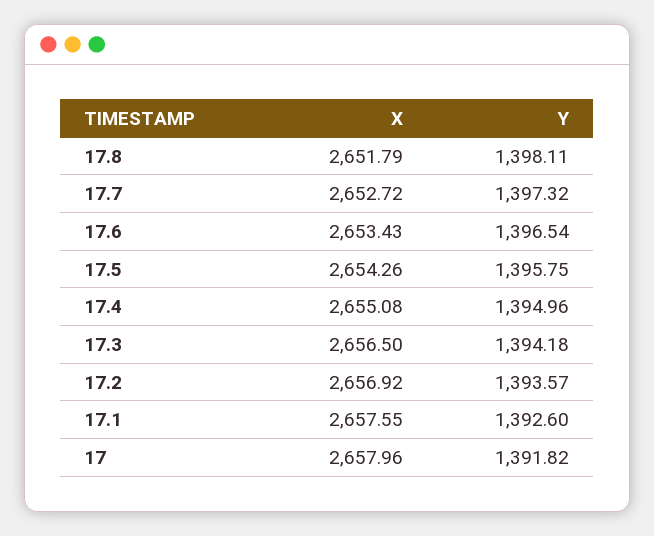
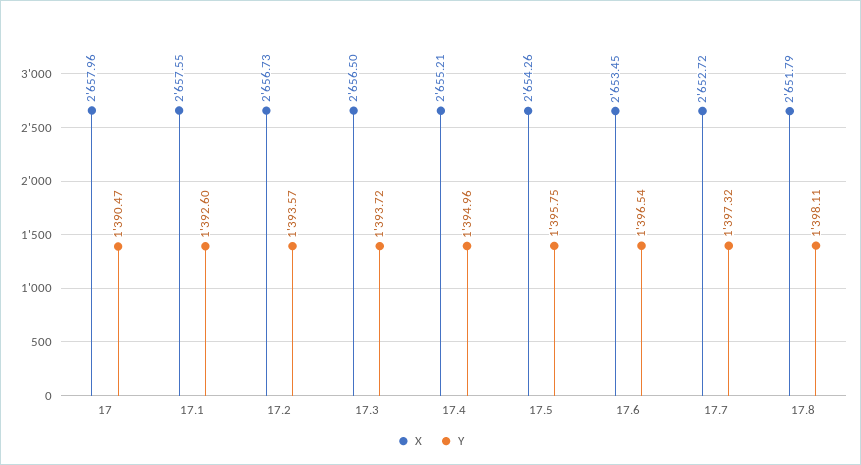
X, 17.6: 2653.43 -> 2653.45
X, 17.4: 2655.08 -> 2655.21
Y, 17.3: 1394.18 -> 1393.72
X, 17.2: 2656.92 -> 2656.73
Y, 17: 1391.82 -> 1390.47

